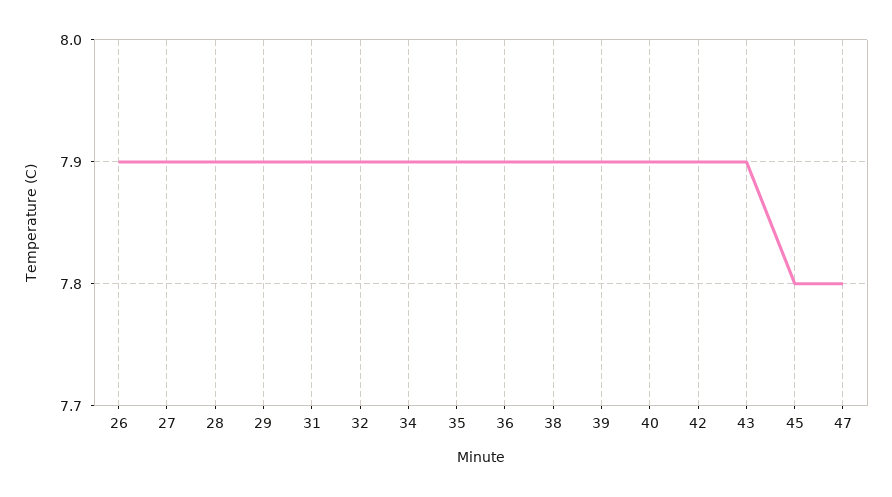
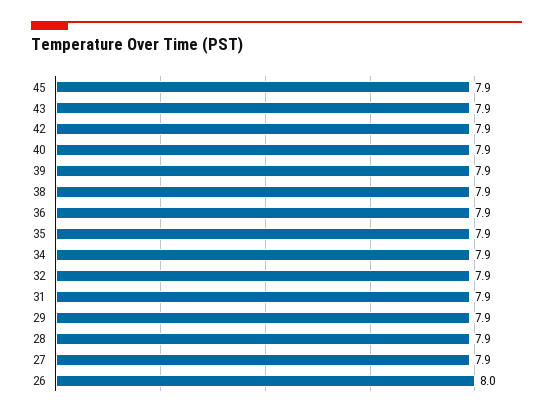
26: 7.9 -> 8
45: 7.8 -> 7.9
47: 7.8 -> none

